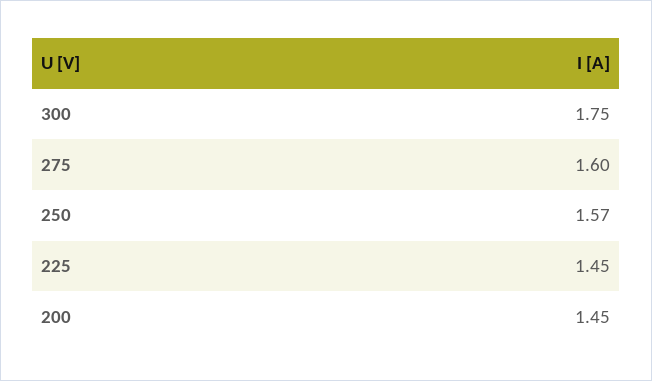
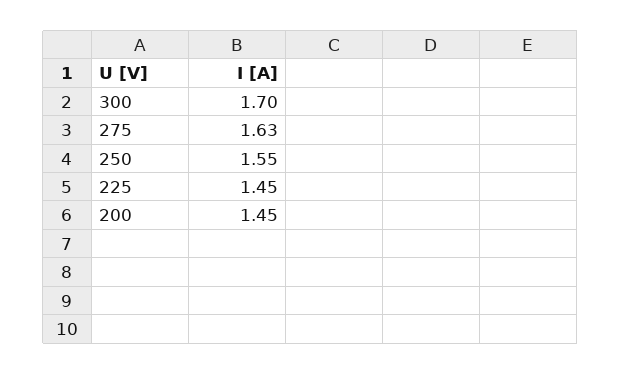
300: 1.75 -> 1.7
275: 1.6 -> 1.63
250: 1.57 -> 1.55

